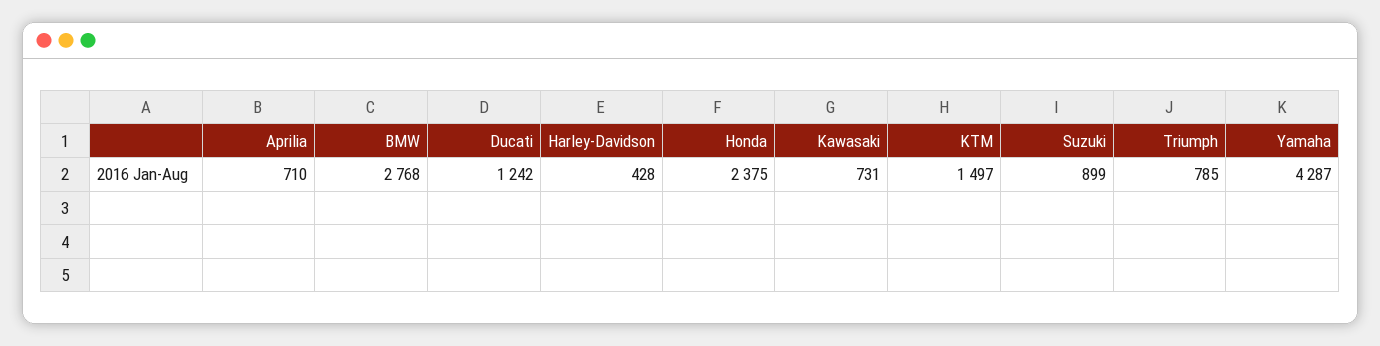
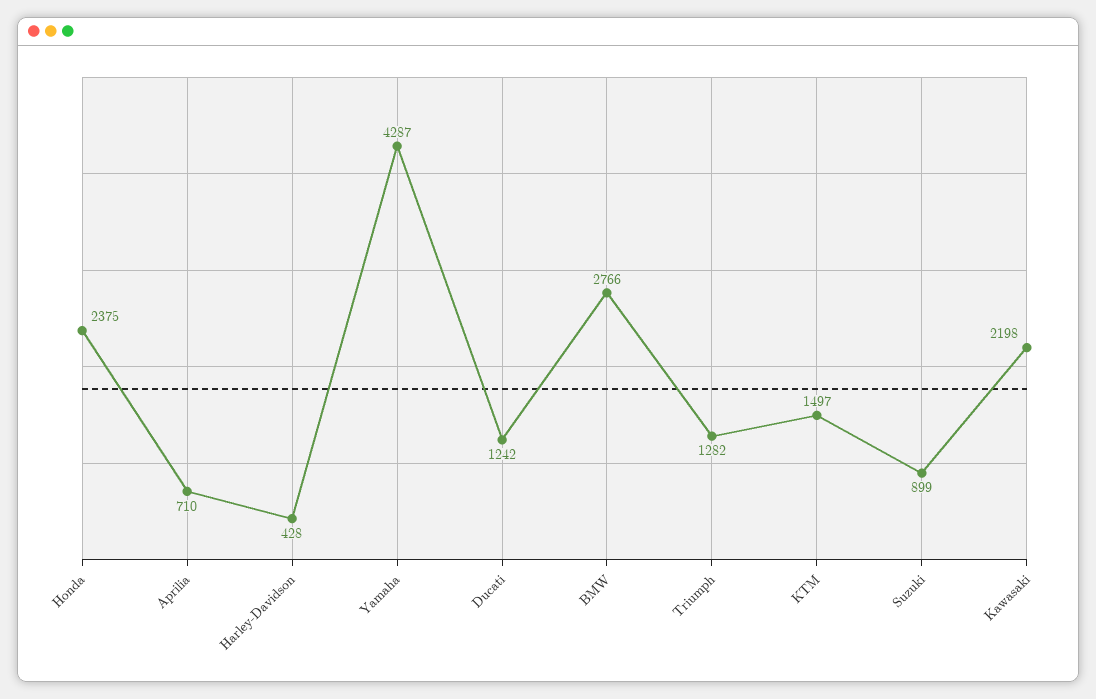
BMW: 2768 -> 2766
Kawasaki: 731 -> 2198
Triumph: 785 -> 1282

